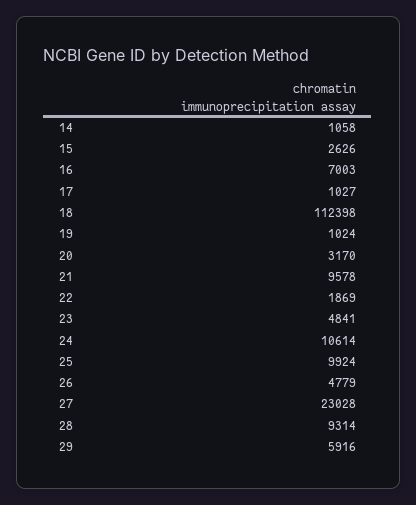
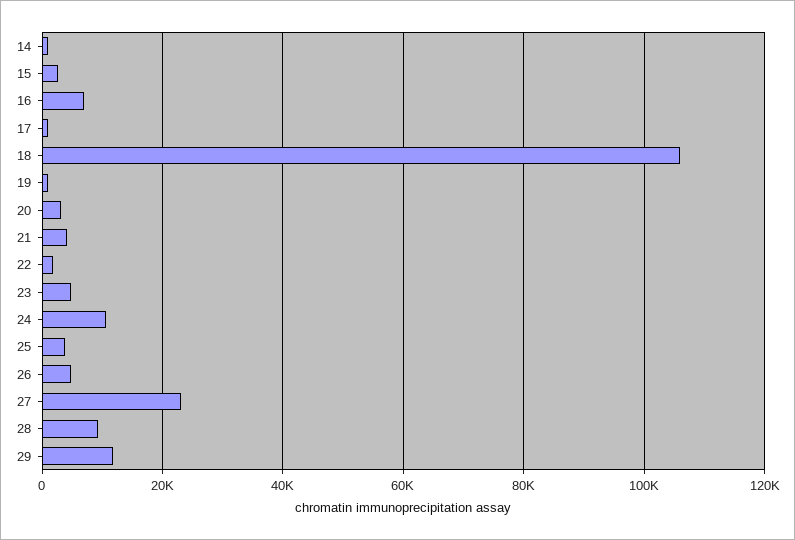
18: 112398 -> 106000
21: 9578 -> 4000
25: 9924 -> 4000
29: 5916 -> 12000

